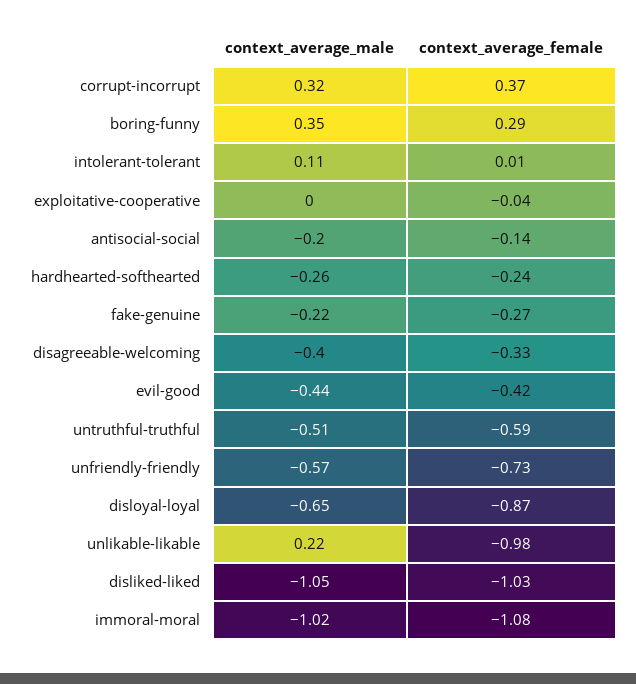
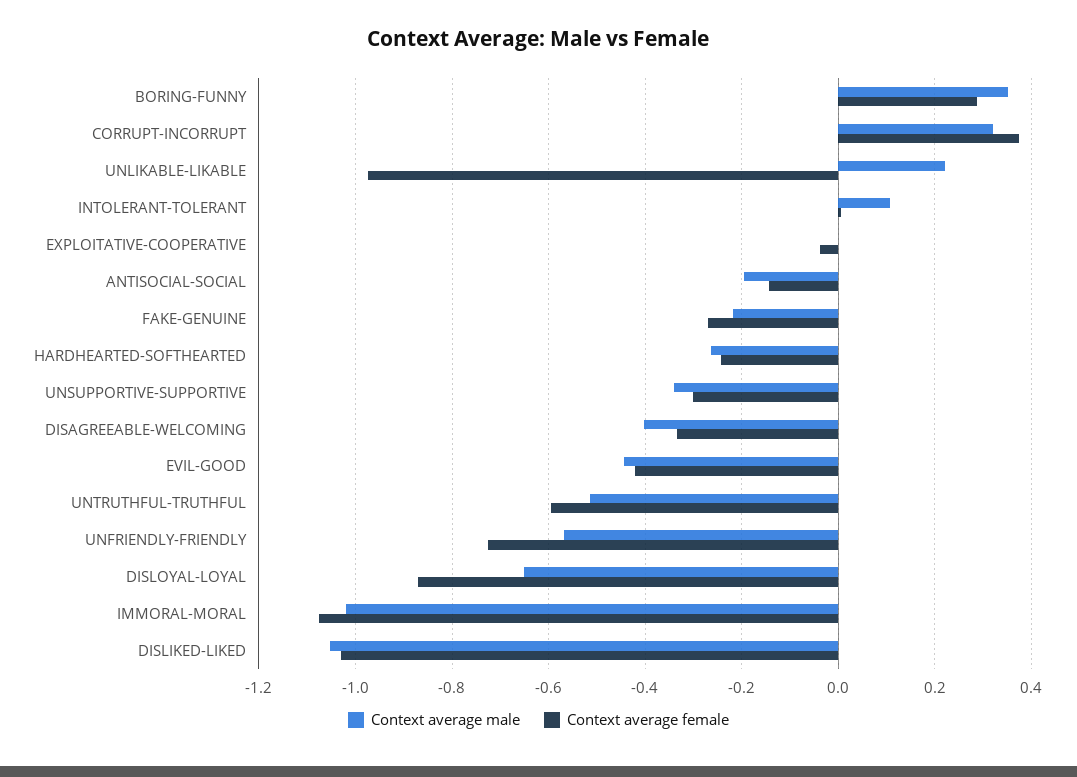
context_average_male, UNSUPPORTIVE-SUPPORTIVE: none -> -0.34
context_average_female, UNSUPPORTIVE-SUPPORTIVE: none -> -0.3

